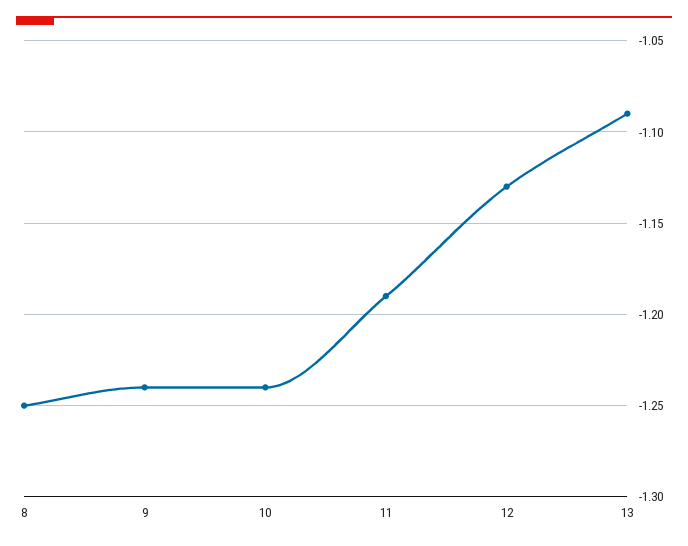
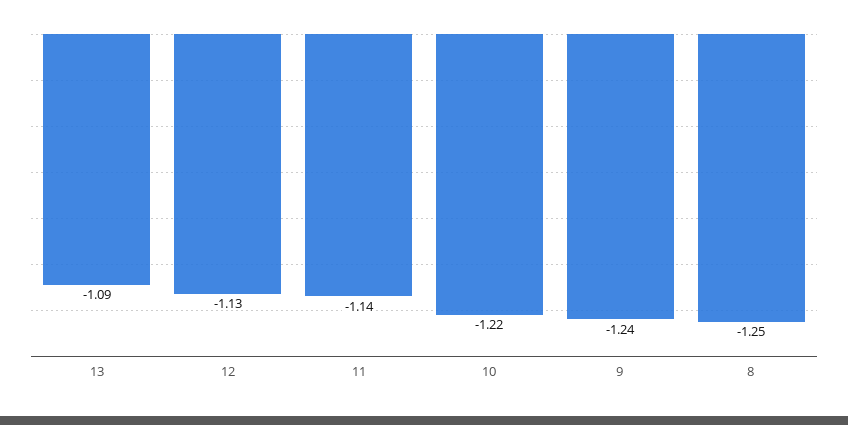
10: -1.24 -> -1.22
11: -1.19 -> -1.14

